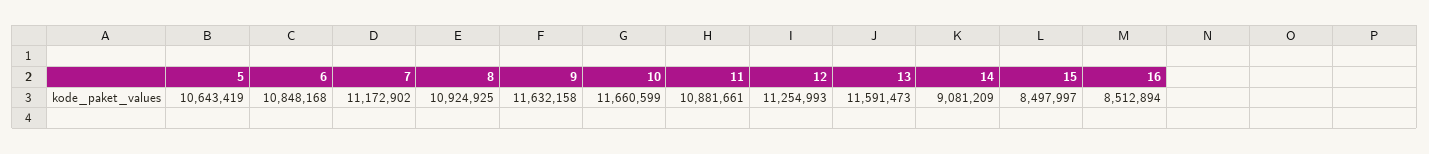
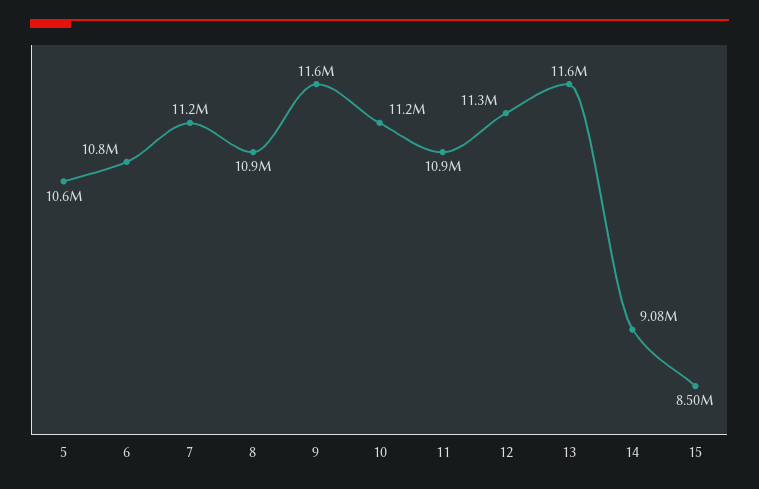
10: 11660599 -> 11200000
16: 8512894 -> none

